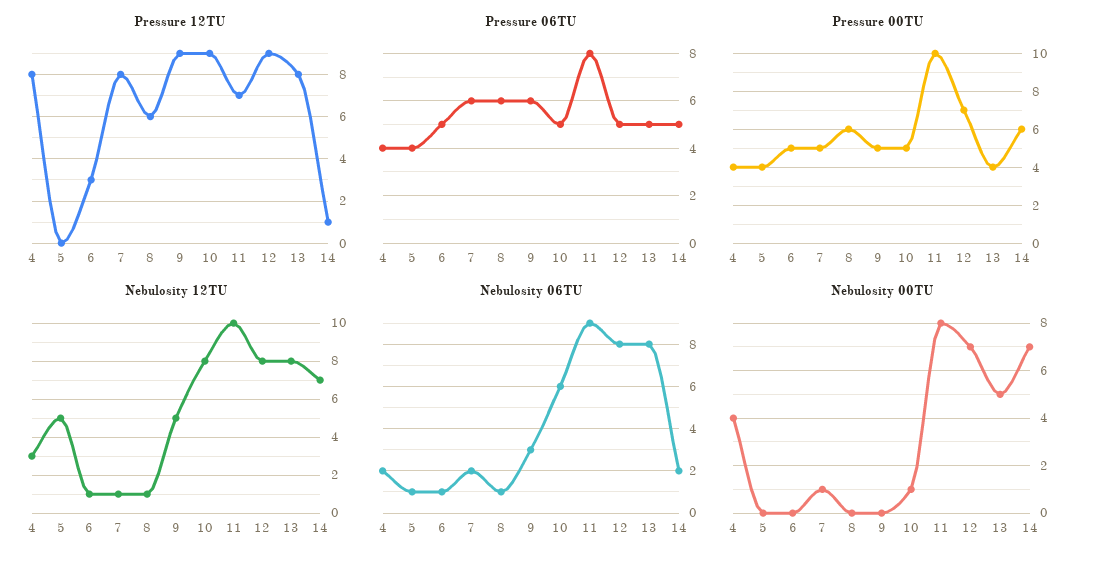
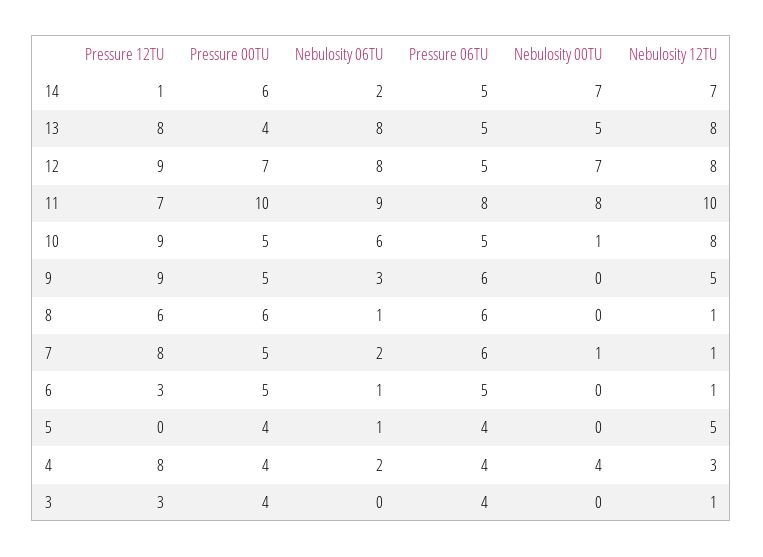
Pressure 12TU, 3: none -> 3
Pressure 00TU, 3: none -> 4
Nebulosity 06TU, 3: none -> 0
Pressure 06TU, 3: none -> 4
Nebulosity 00TU, 3: none -> 0
Nebulosity 12TU, 3: none -> 1

